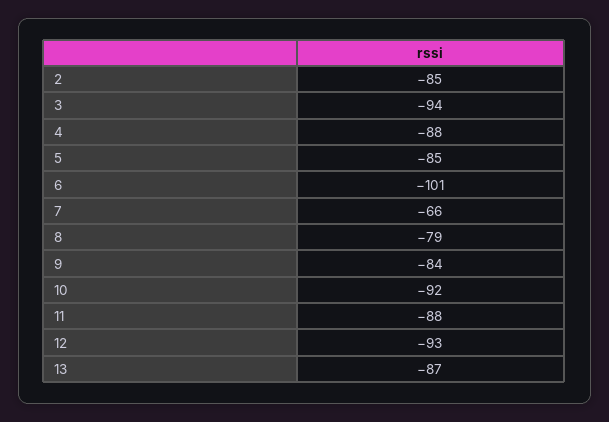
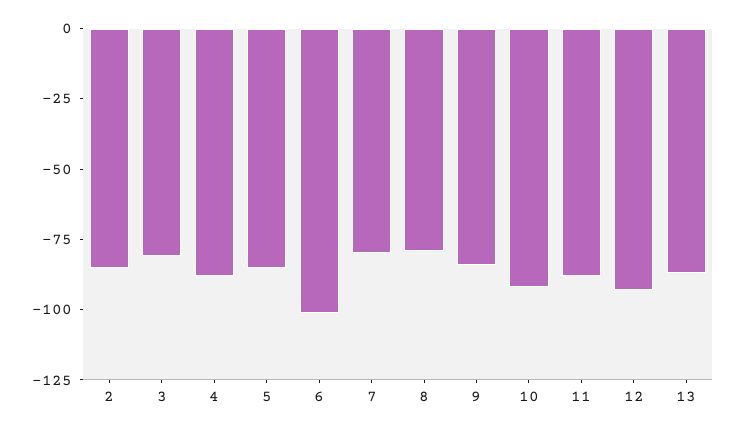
3: -94 -> -80
7: -66 -> -80

